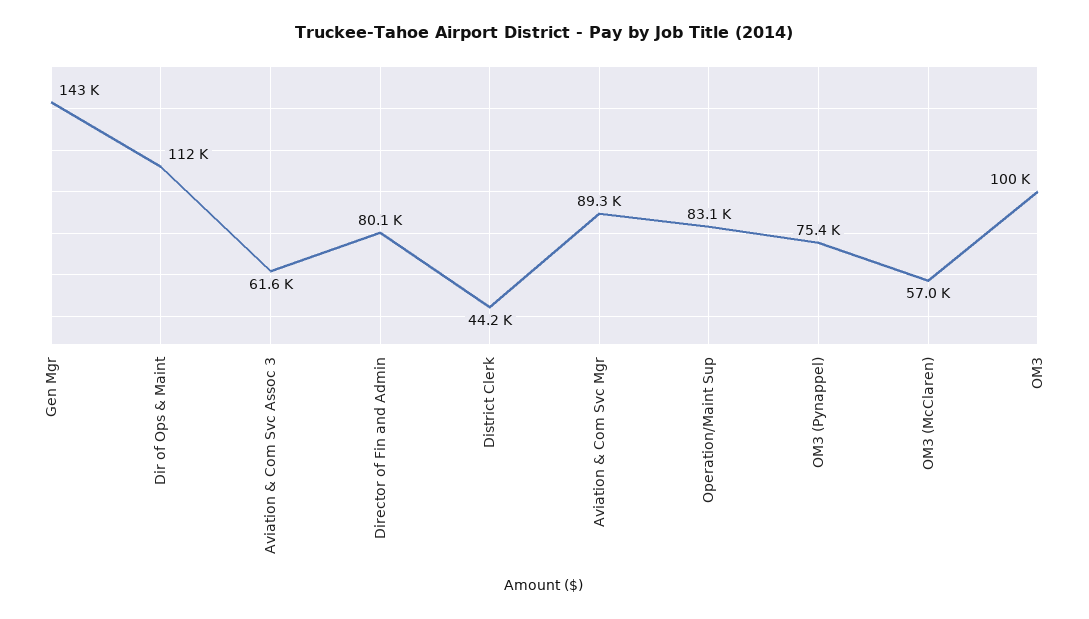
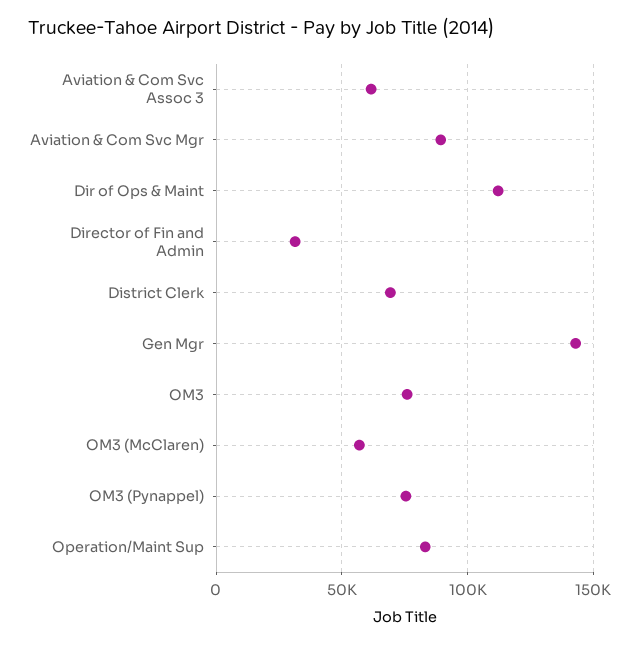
Director of Fin and Admin: 80100 -> 30000
District Clerk: 44200 -> 70000
OM3: 100000 -> 75000

